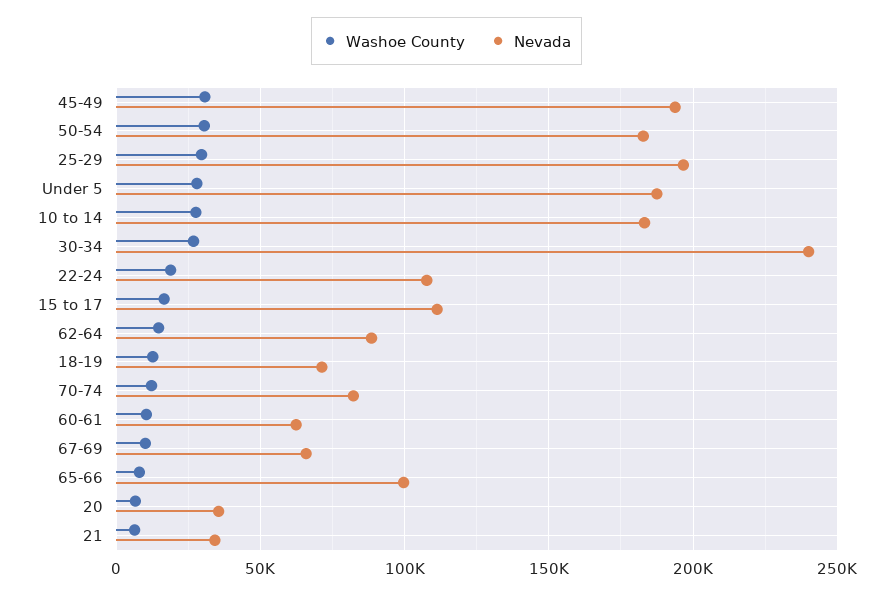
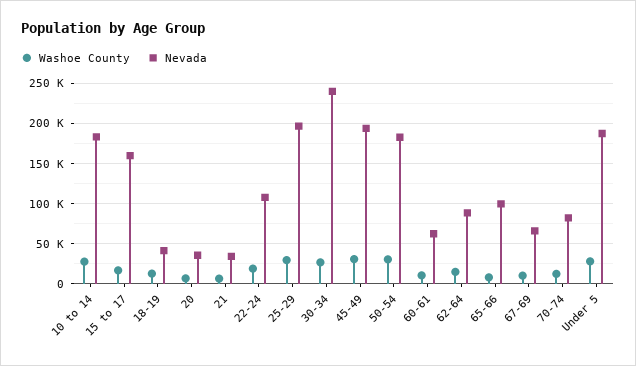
Nevada, 15 to 17: 110000 -> 160000
Nevada, 18-19: 70000 -> 40000

